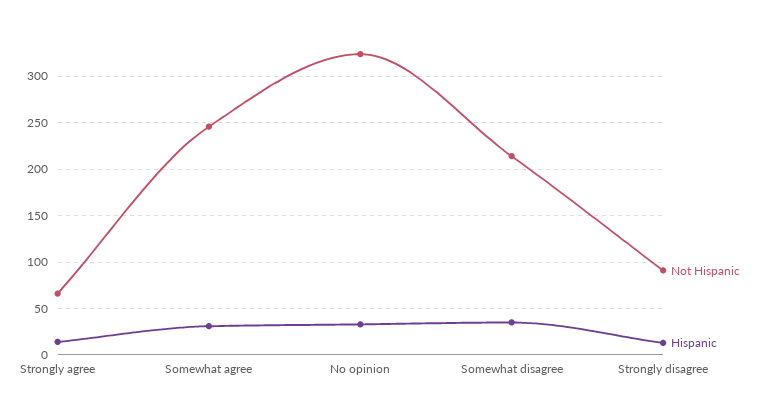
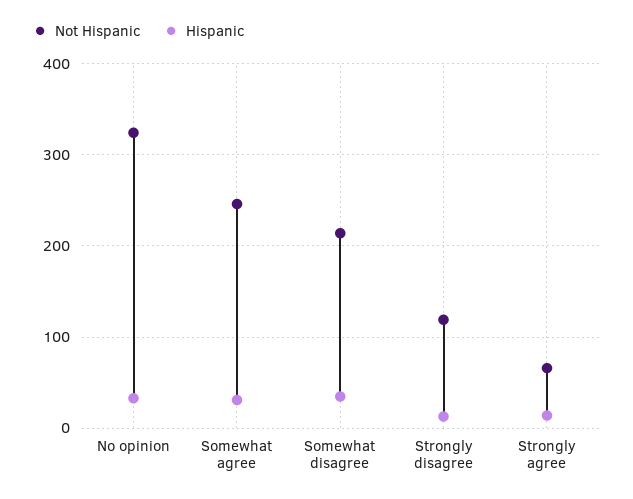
Not Hispanic, Strongly disagree: 90 -> 120

